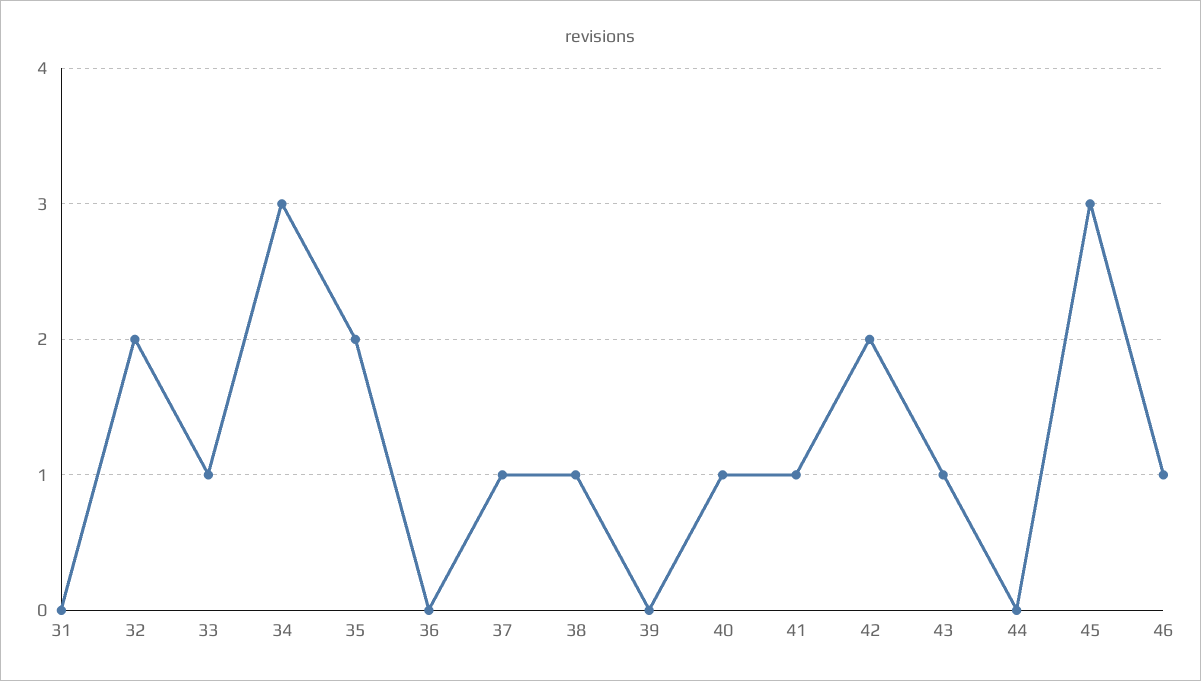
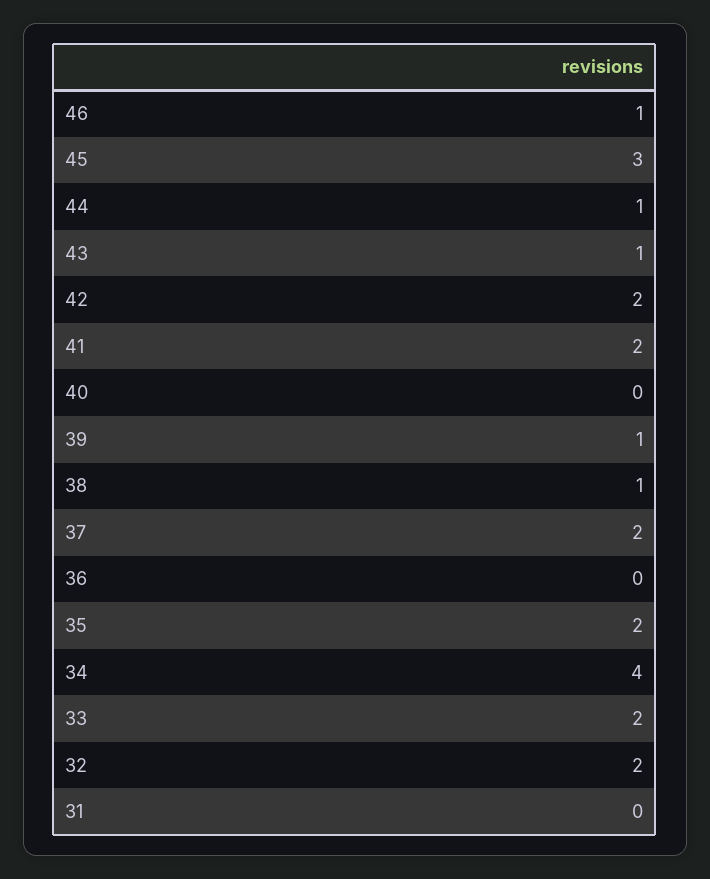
33: 1 -> 2
34: 3 -> 4
37: 1 -> 2
39: 0 -> 1
40: 1 -> 0
41: 1 -> 2
44: 0 -> 1

